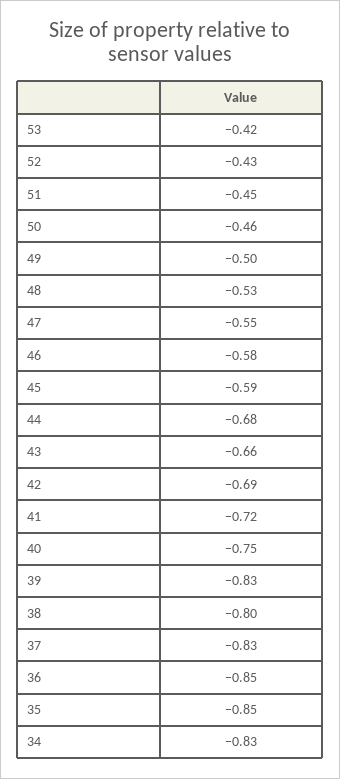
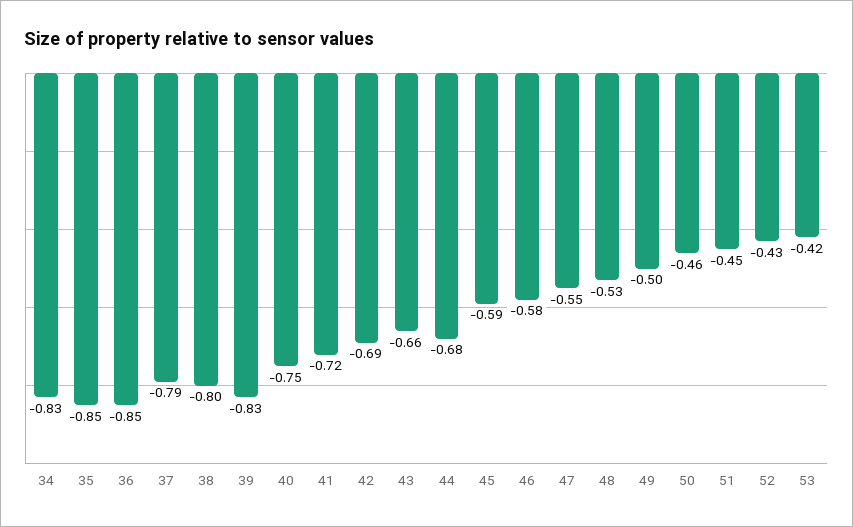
37: -0.83 -> -0.79

